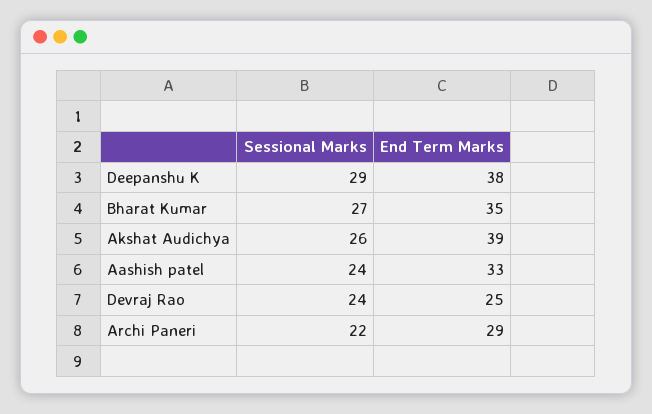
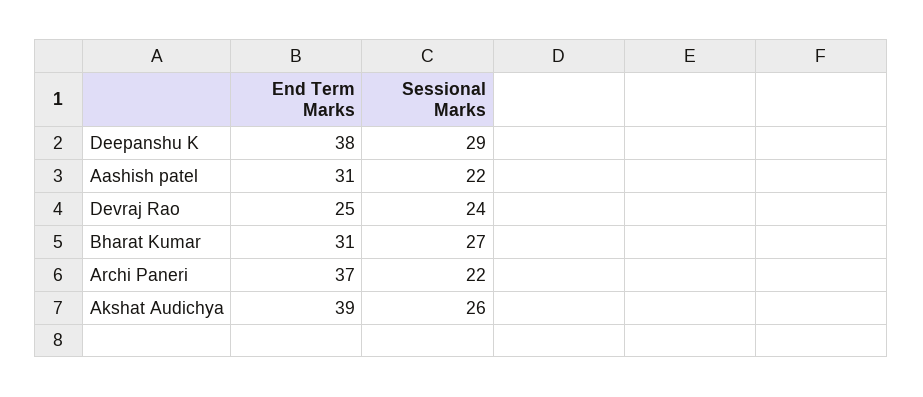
End Term Marks, Bharat Kumar: 35 -> 31
Sessional Marks, Aashish patel: 24 -> 22
End Term Marks, Aashish patel: 33 -> 31
End Term Marks, Archi Paneri: 29 -> 37

